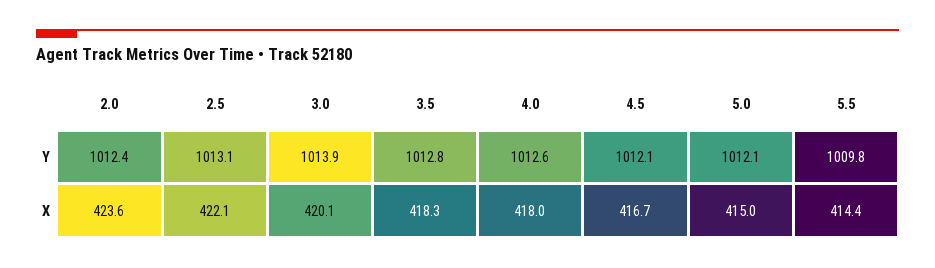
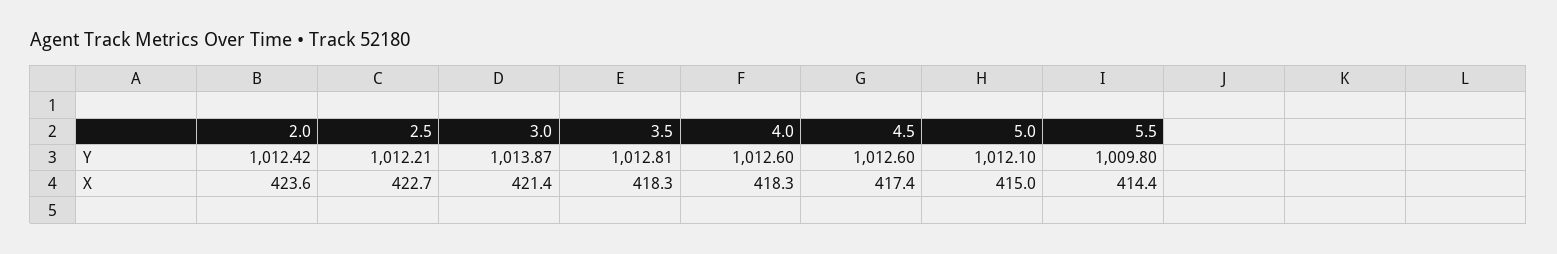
2.5, Y: 1013.1 -> 1012.21
4.5, Y: 1012.1 -> 1012.6
2.5, X: 422.1 -> 422.7
3.0, X: 420.1 -> 421.4
4.0, X: 418 -> 418.3
4.5, X: 416.7 -> 417.4

